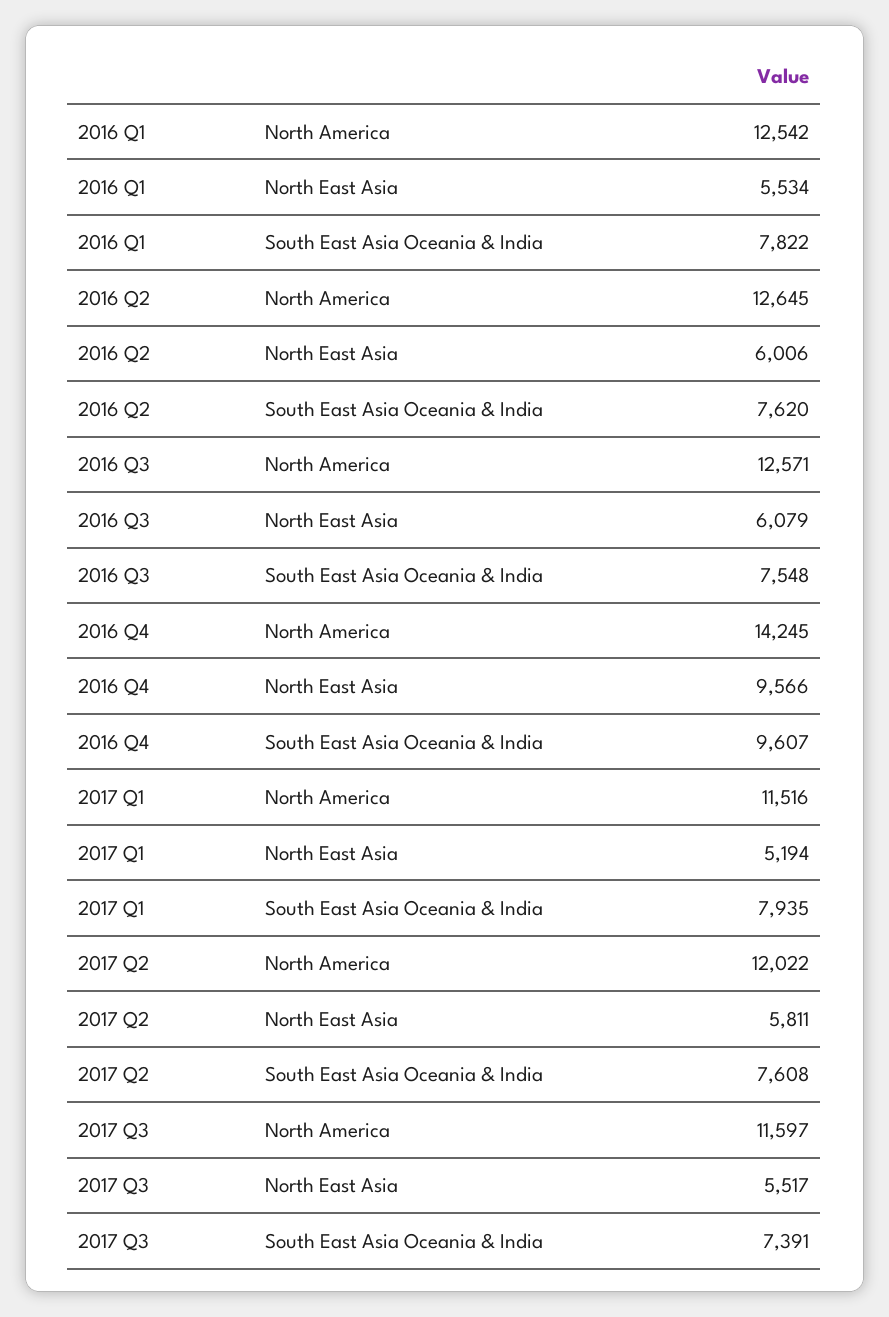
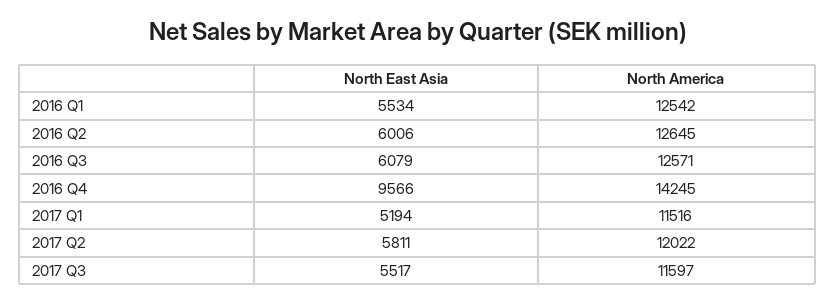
2016 Q1, South East Asia Oceania & India: 7822 -> none
2016 Q2, South East Asia Oceania & India: 7620 -> none
2016 Q3, South East Asia Oceania & India: 7548 -> none
2016 Q4, South East Asia Oceania & India: 9607 -> none
2017 Q1, South East Asia Oceania & India: 7935 -> none
2017 Q2, South East Asia Oceania & India: 7608 -> none
2017 Q3, South East Asia Oceania & India: 7391 -> none

